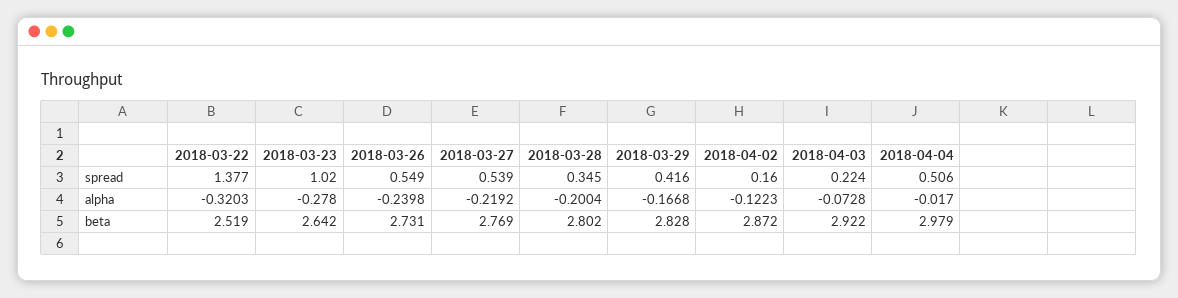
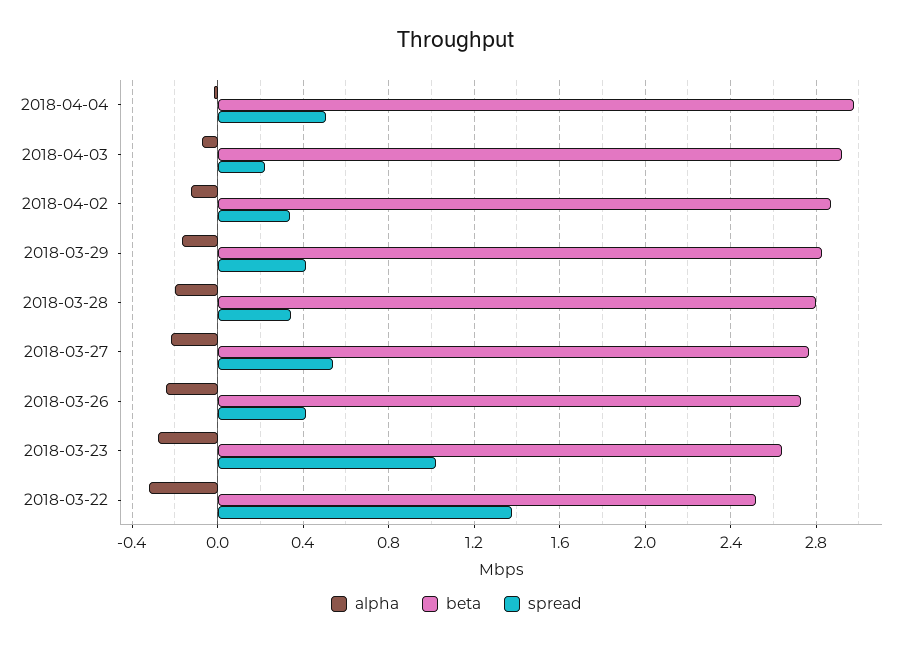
spread, 2018-03-26: 0.549 -> 0.4
spread, 2018-04-02: 0.16 -> 0.35

